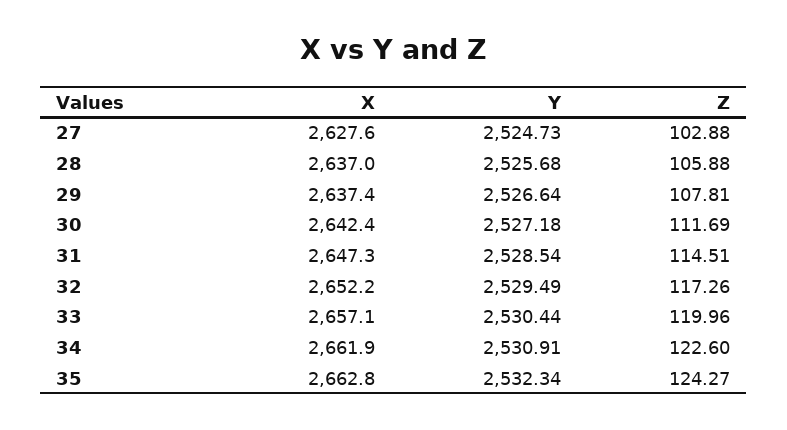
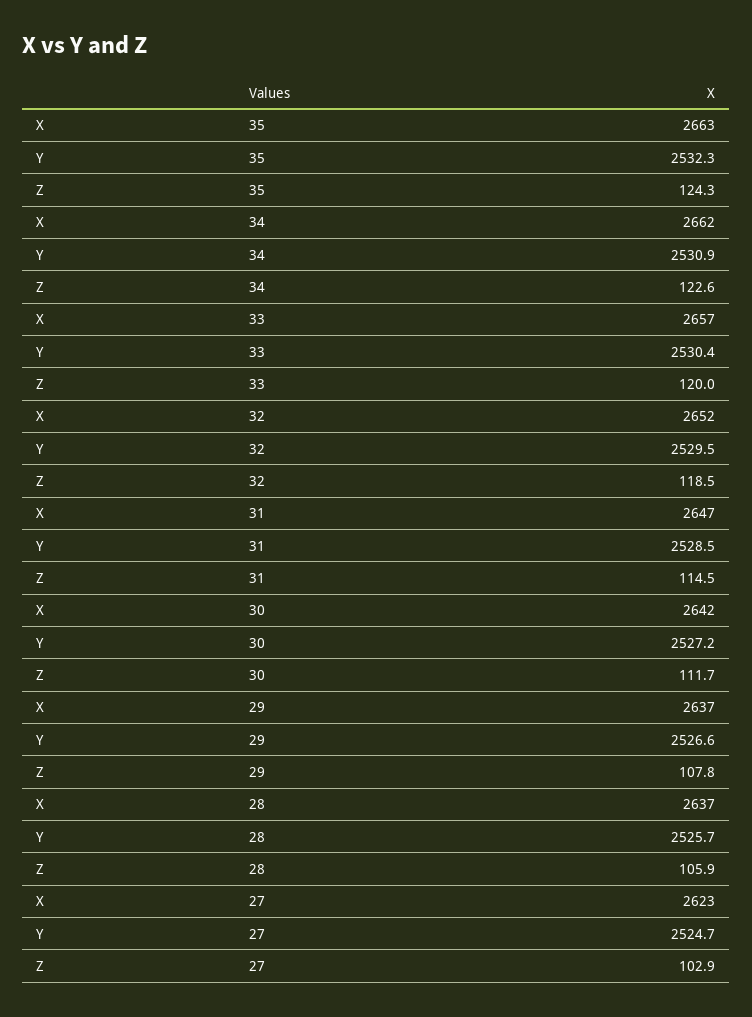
X, 27: 2627.6 -> 2623
Z, 32: 117.26 -> 118.5

